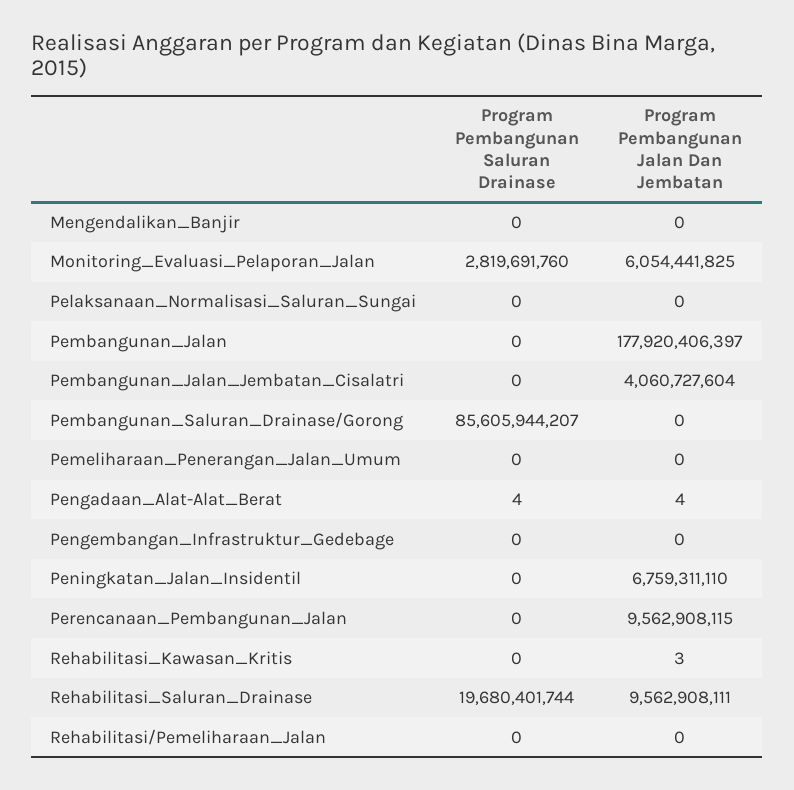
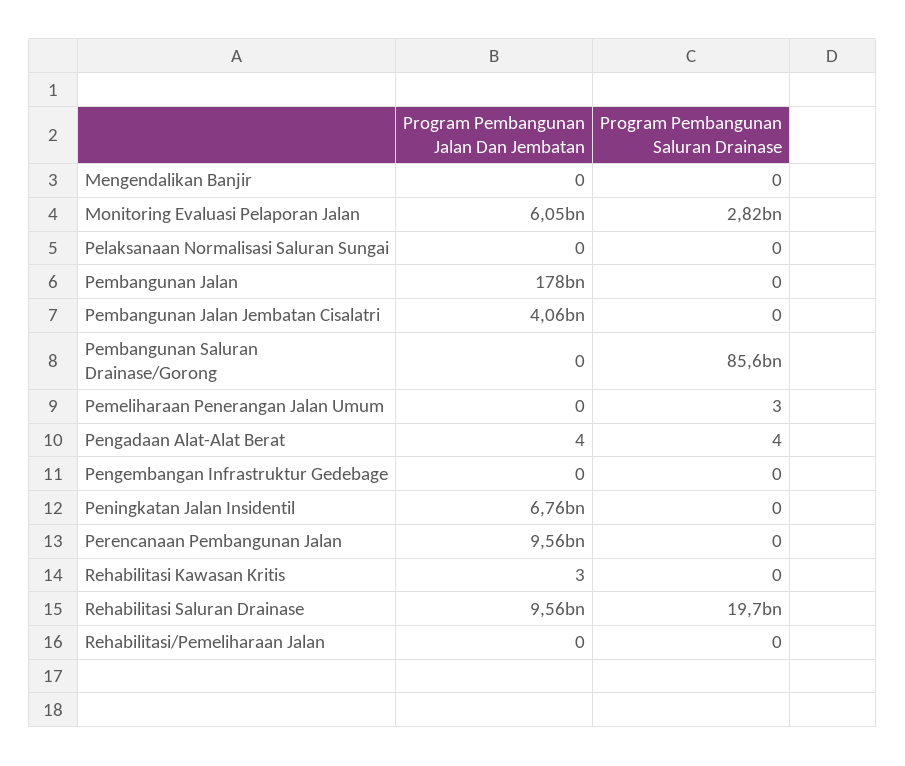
Program Pembangunan Saluran Drainase, Pemeliharaan_Penerangan_Jalan_Umum: 0 -> 3

